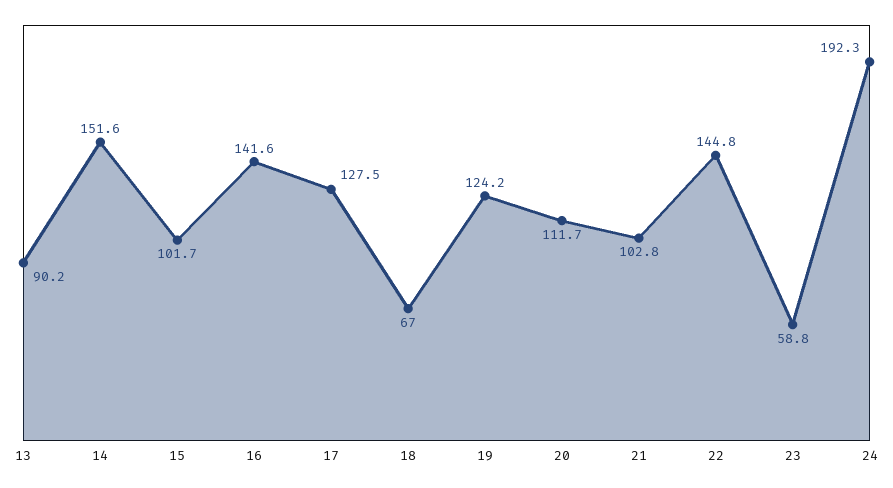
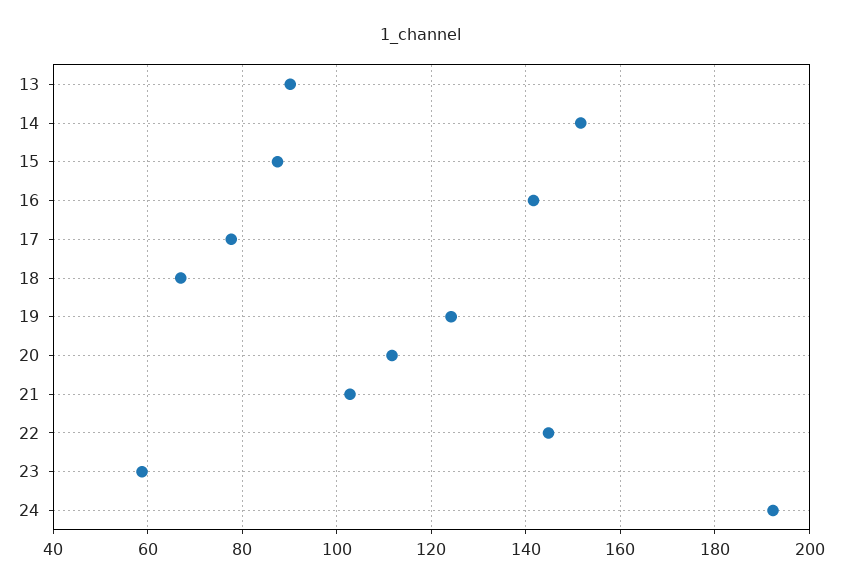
15: 101.7 -> 88
17: 127.5 -> 78

